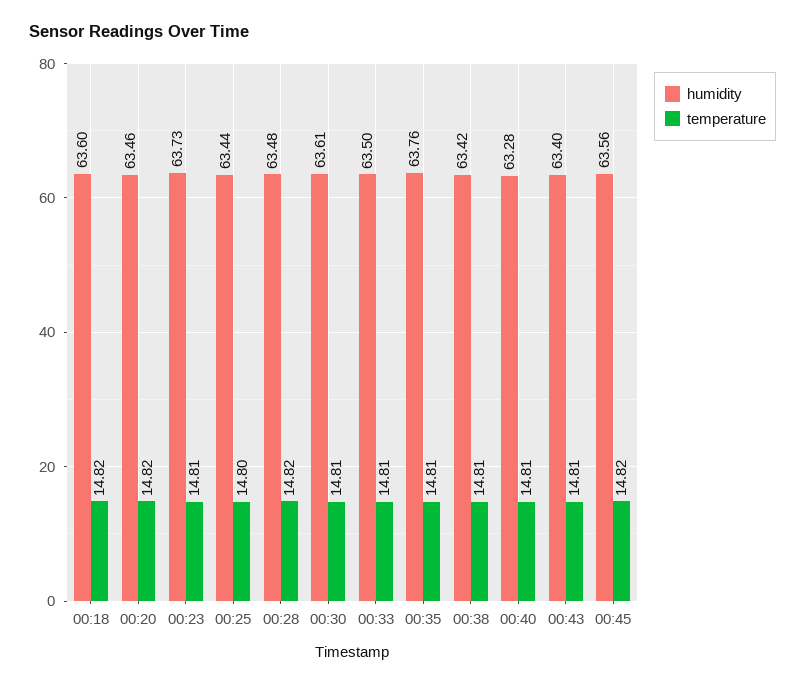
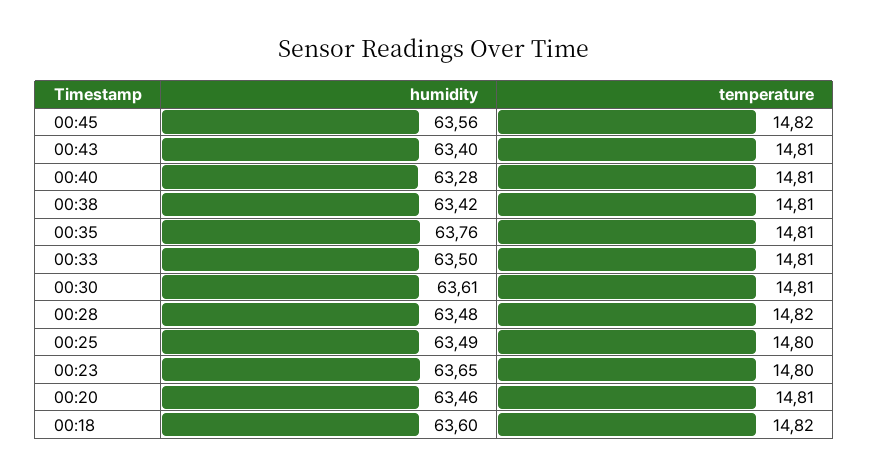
temperature, 00:20: 14.82 -> 14.81
humidity, 00:23: 63.73 -> 63.65
temperature, 00:23: 14.81 -> 14.8
humidity, 00:25: 63.44 -> 63.49

